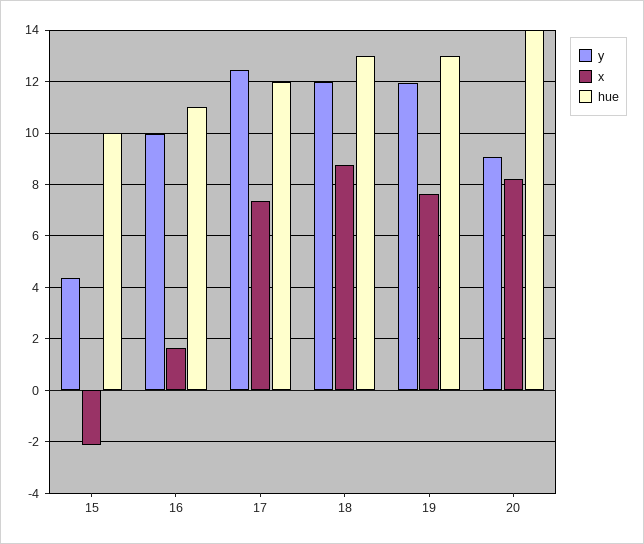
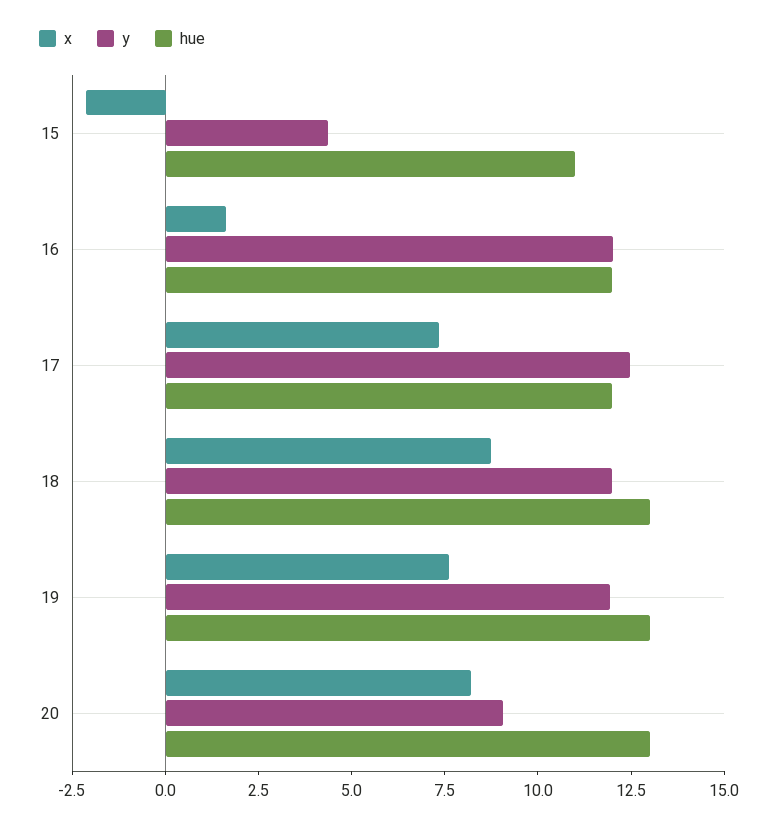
hue, 15: 10 -> 11
y, 16: 10 -> 12
hue, 16: 11 -> 12
hue, 20: 14 -> 13

